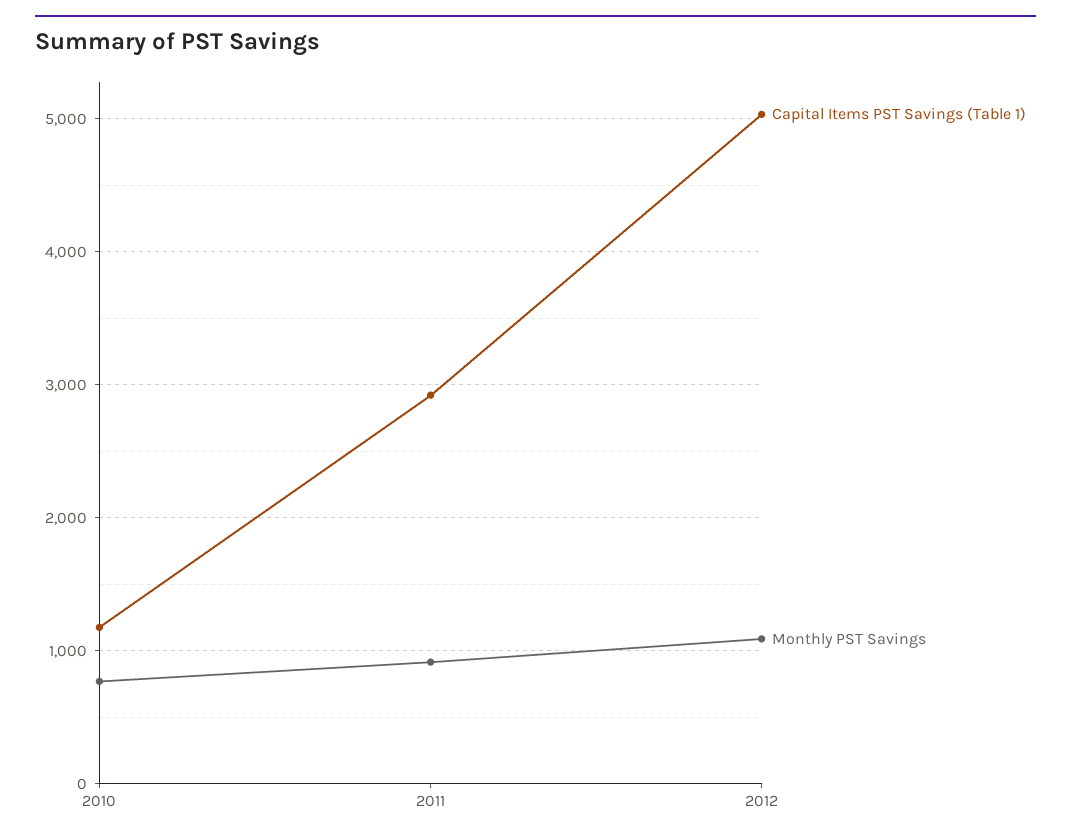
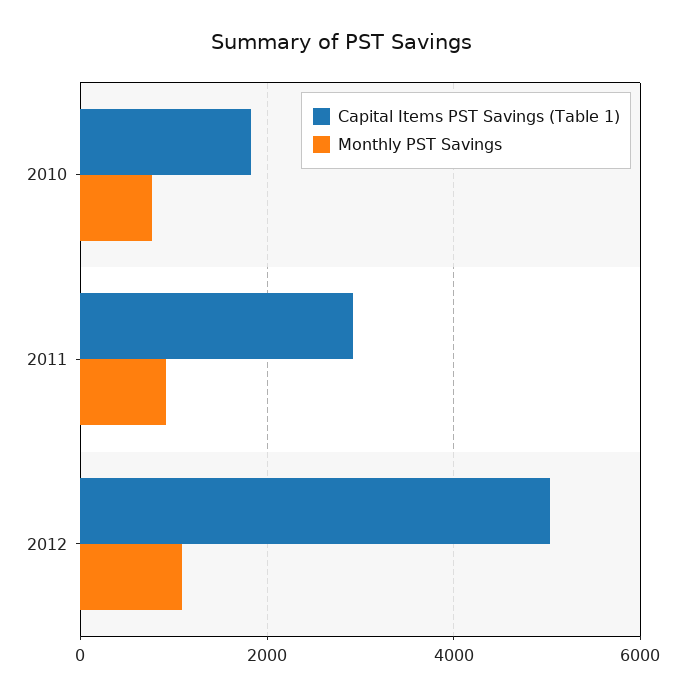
Capital Items PST Savings (Table 1), 2010: 1200 -> 1800

